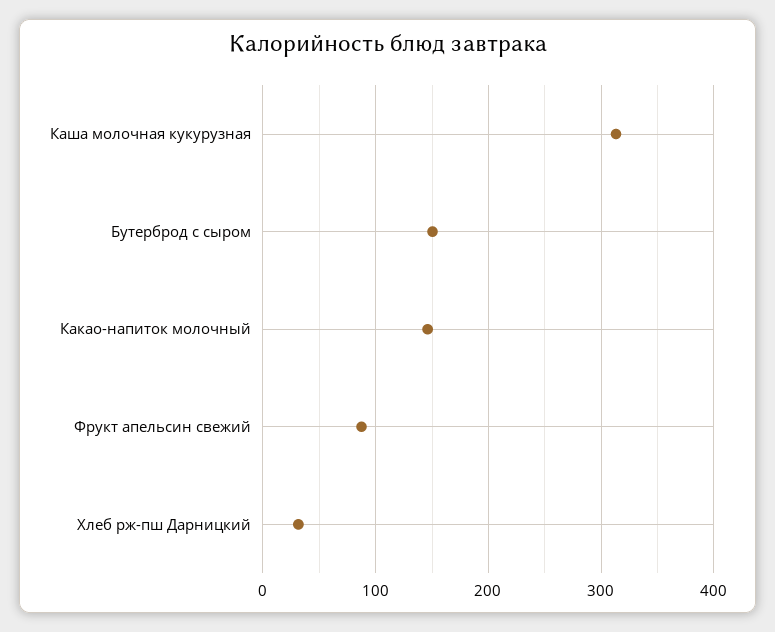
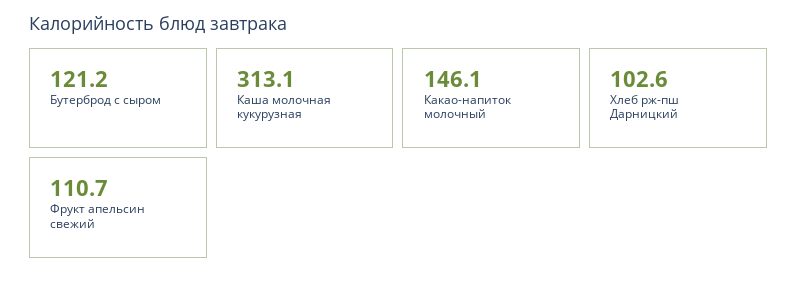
Бутерброд с сыром: 150 -> 121.2
Фрукт апельсин свежий: 90 -> 110.7
Хлеб рж-пш Дарницкий: 30 -> 102.6

